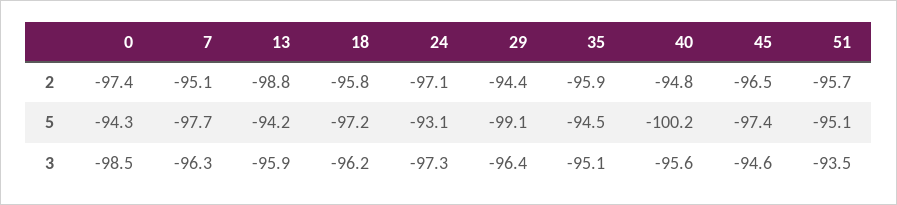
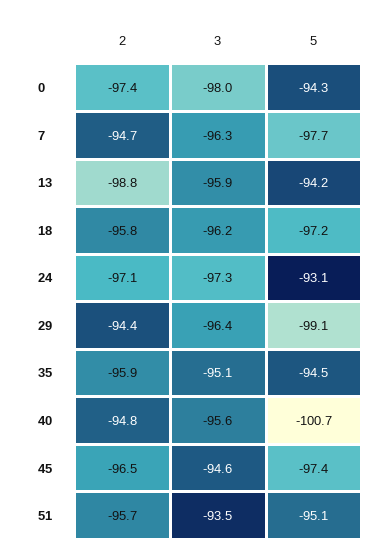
7, 2: -95.1 -> -94.7
40, 5: -100.2 -> -100.7
0, 3: -98.5 -> -98

